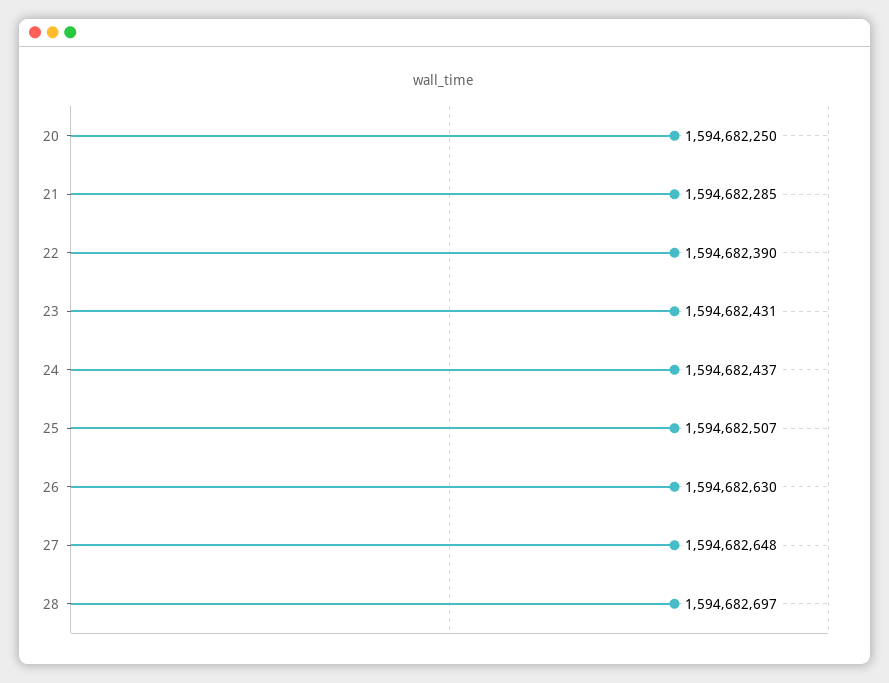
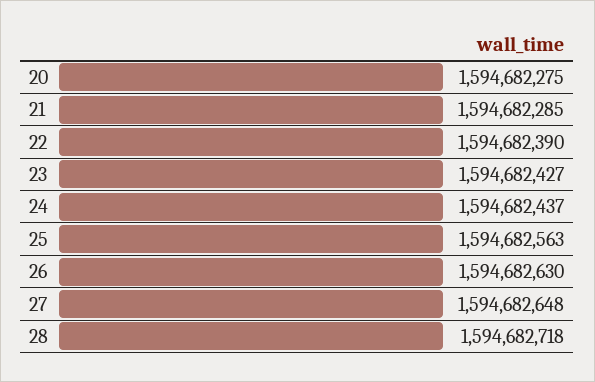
20: 1594682250 -> 1594682275
23: 1594682431 -> 1594682427
25: 1594682507 -> 1594682563
28: 1594682697 -> 1594682718

